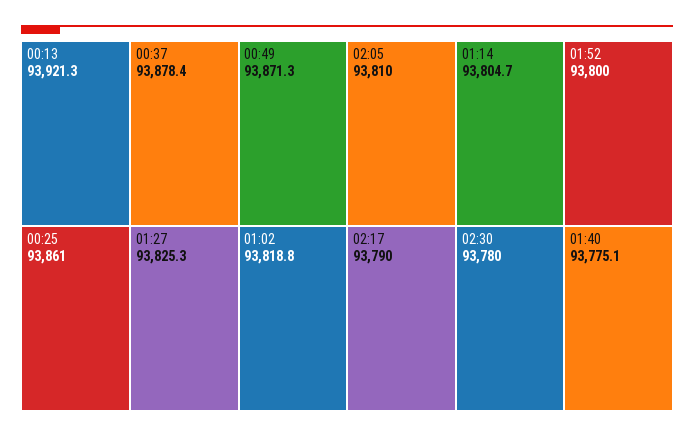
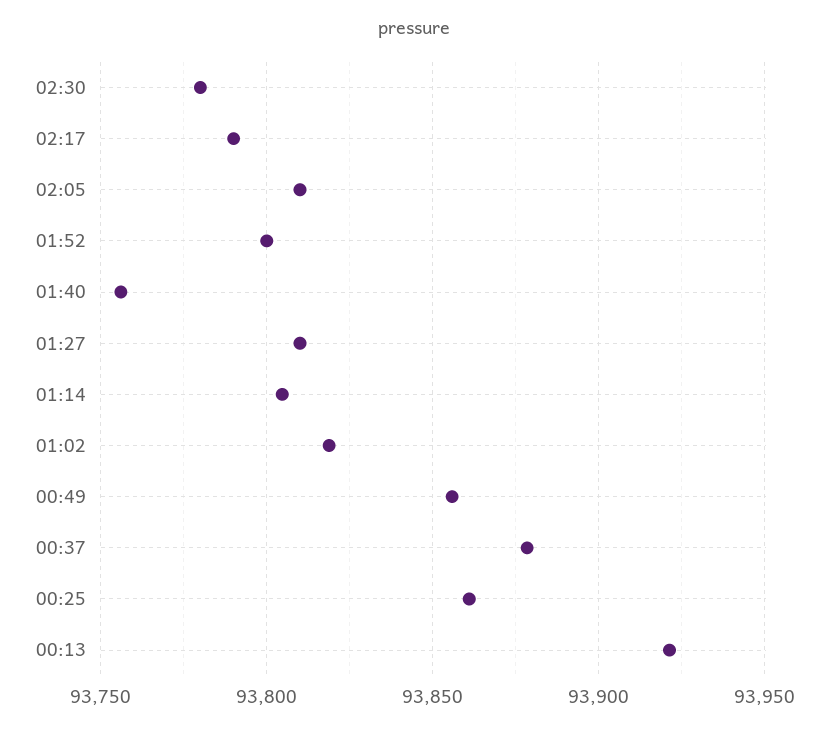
00:49: 93871.3 -> 93855
01:27: 93825.3 -> 93810
01:40: 93775.1 -> 93755

